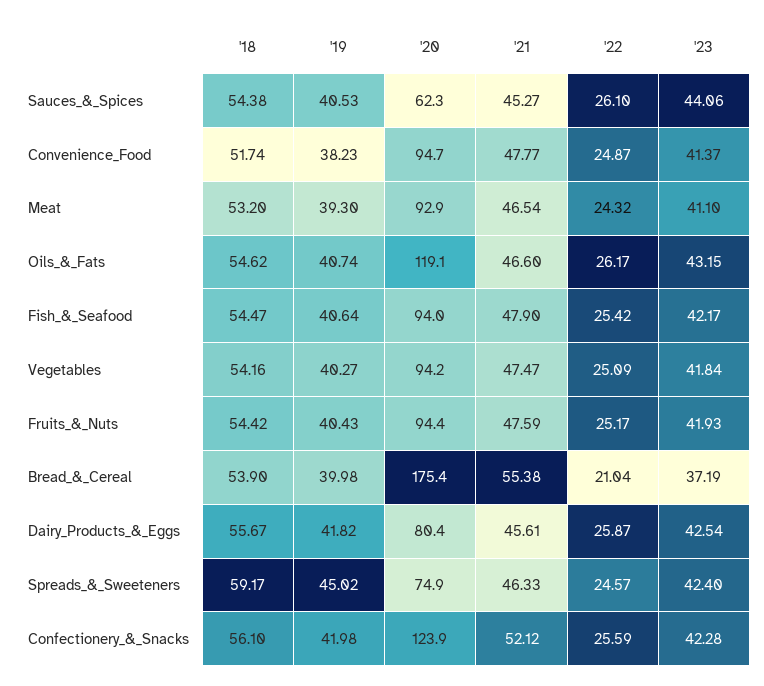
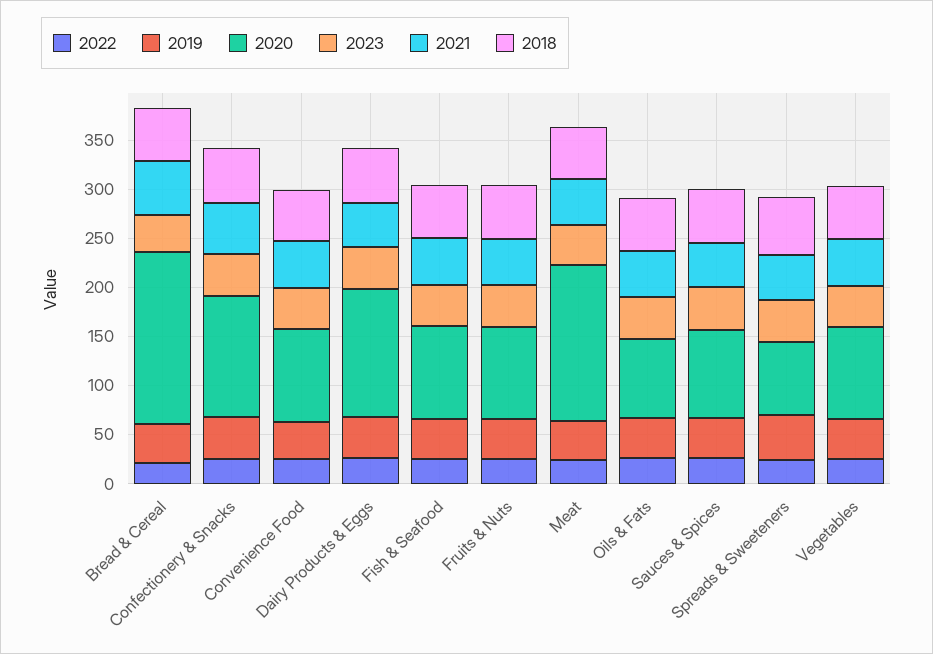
'20, Sauces_&_Spices: 62.3 -> 90
'20, Meat: 92.9 -> 160
'20, Oils_&_Fats: 119.1 -> 80
'20, Dairy_Products_&_Eggs: 80.4 -> 130

